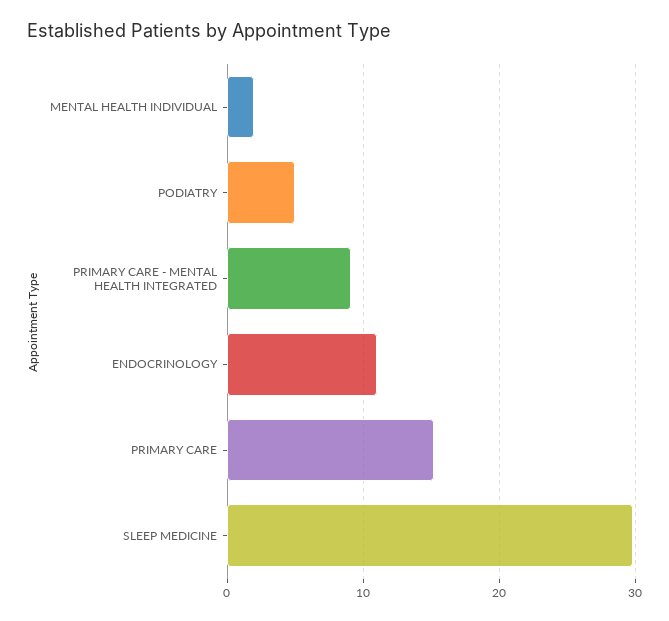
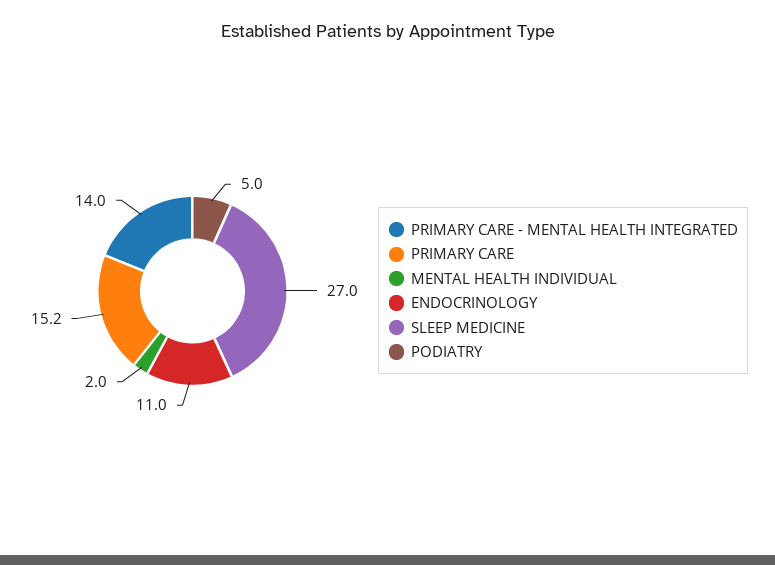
PRIMARY CARE - MENTAL HEALTH INTEGRATED: 9 -> 14
SLEEP MEDICINE: 30 -> 27

